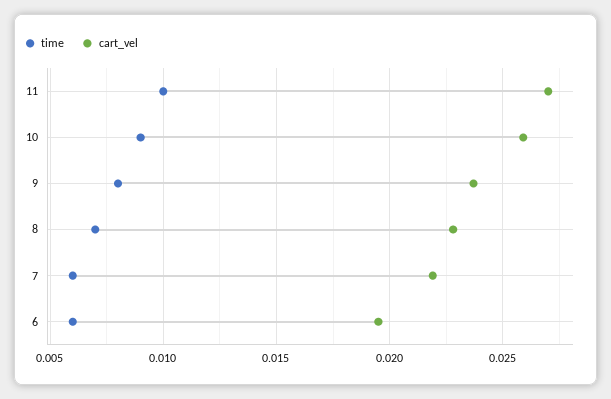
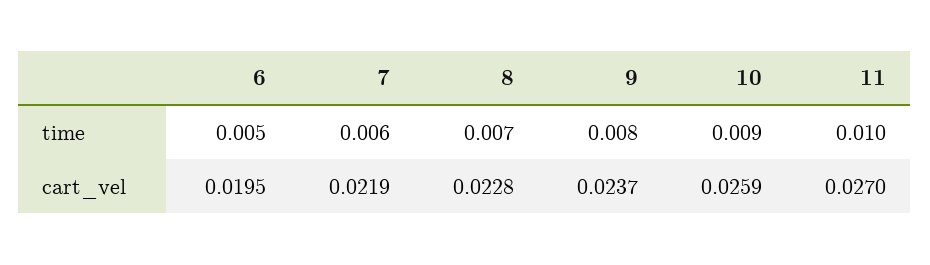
time, 6: 0.006 -> 0.005

